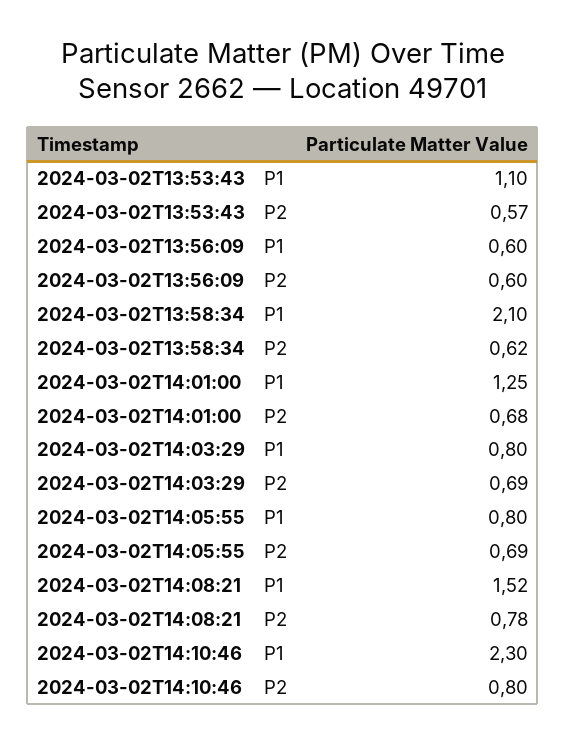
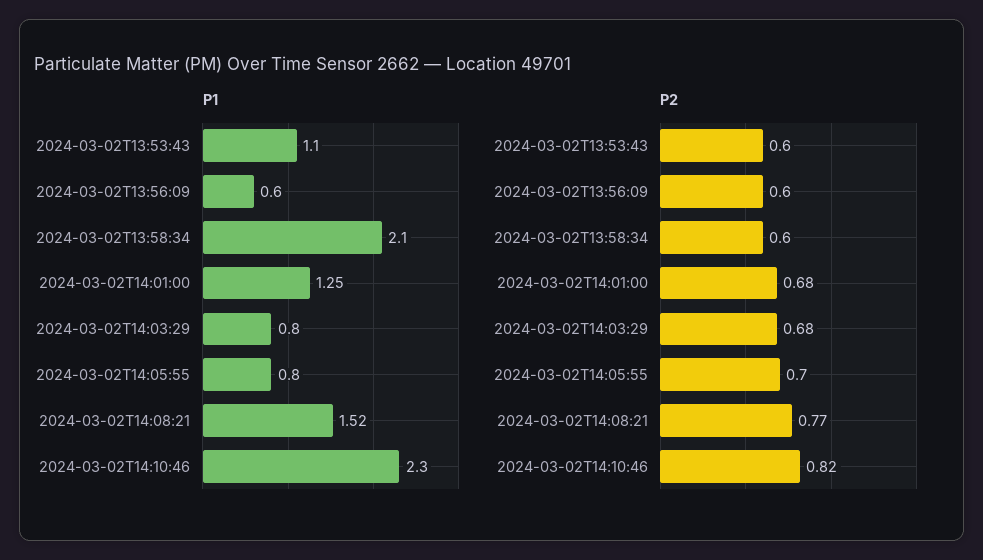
P2, 2024-03-02T13:53:43: 0.57 -> 0.6
P2, 2024-03-02T13:58:34: 0.62 -> 0.6
P2, 2024-03-02T14:03:29: 0.69 -> 0.68
P2, 2024-03-02T14:05:55: 0.69 -> 0.7
P2, 2024-03-02T14:08:21: 0.78 -> 0.77
P2, 2024-03-02T14:10:46: 0.8 -> 0.82

